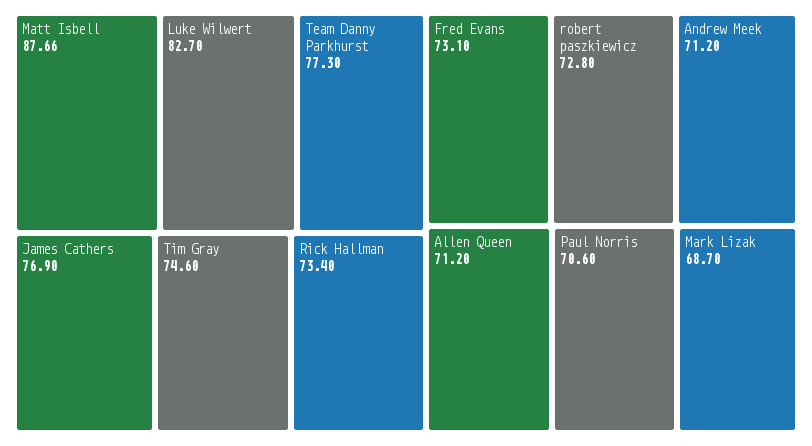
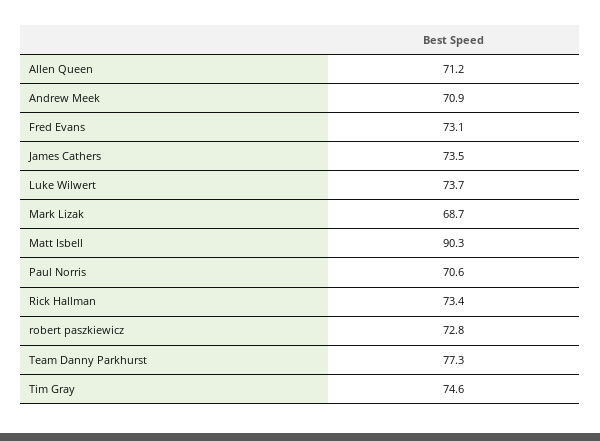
Matt Isbell: 87.66 -> 90.3
Luke Wilwert: 82.7 -> 73.7
James Cathers: 76.9 -> 73.5
Andrew Meek: 71.2 -> 70.9

